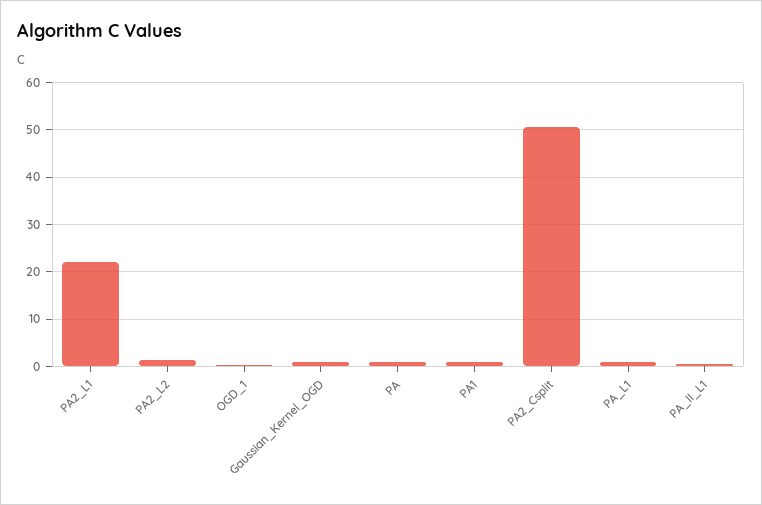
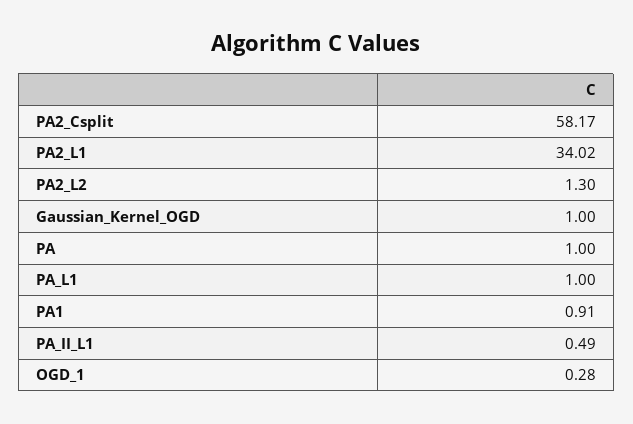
PA2_L1: 22 -> 34.02
PA2_Csplit: 50 -> 58.17

